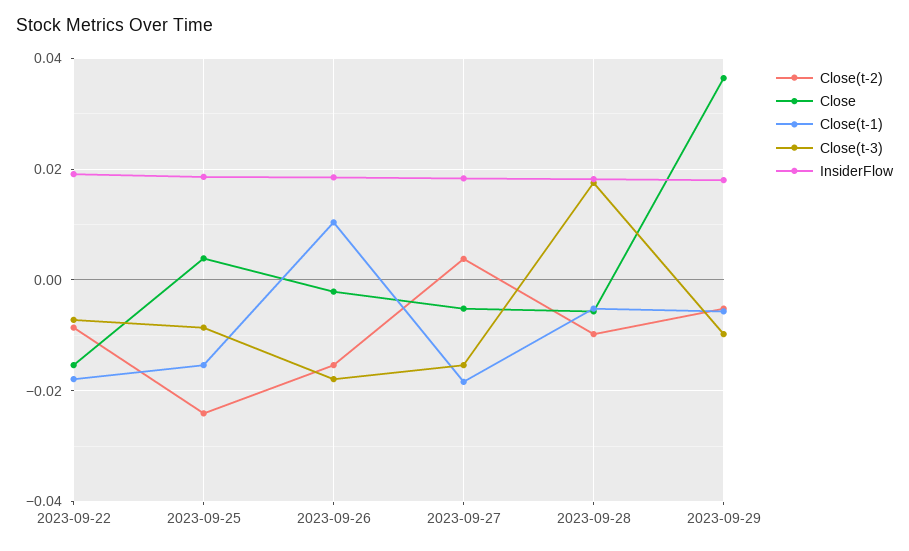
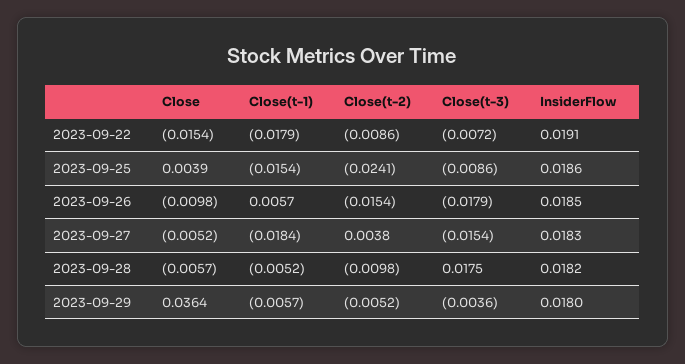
Close, 2023-09-26: -0.002 -> -0.0098
Close(t-1), 2023-09-26: 0.01 -> 0.0057
Close(t-3), 2023-09-29: -0.01 -> -0.0036

